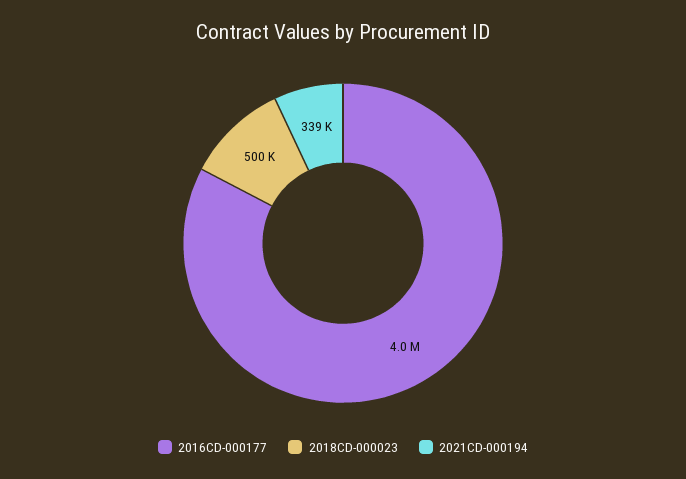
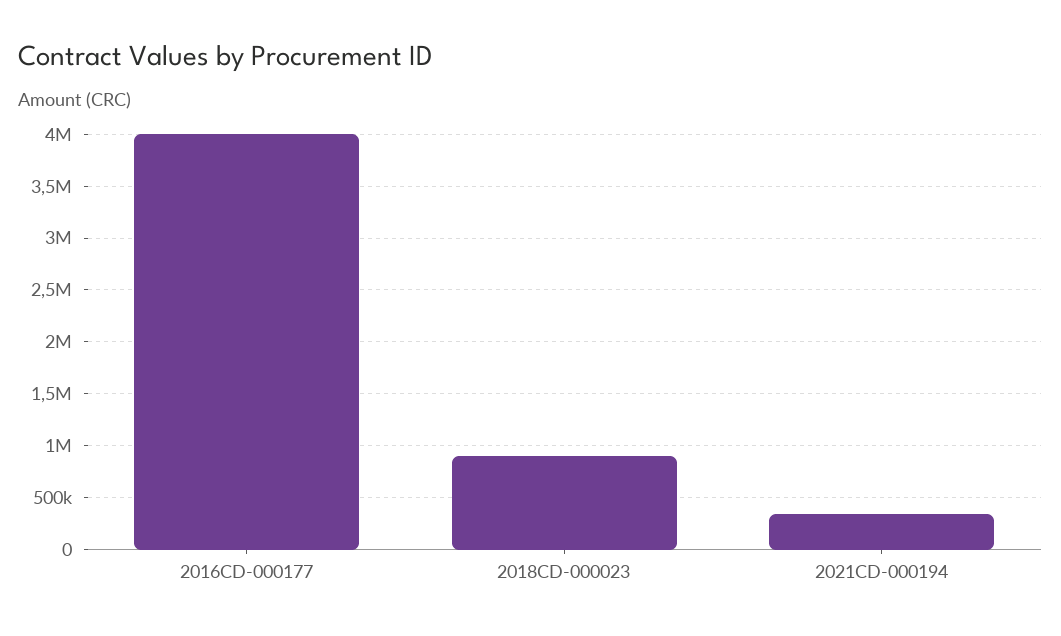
2018CD-000023: 500000 -> 900000

